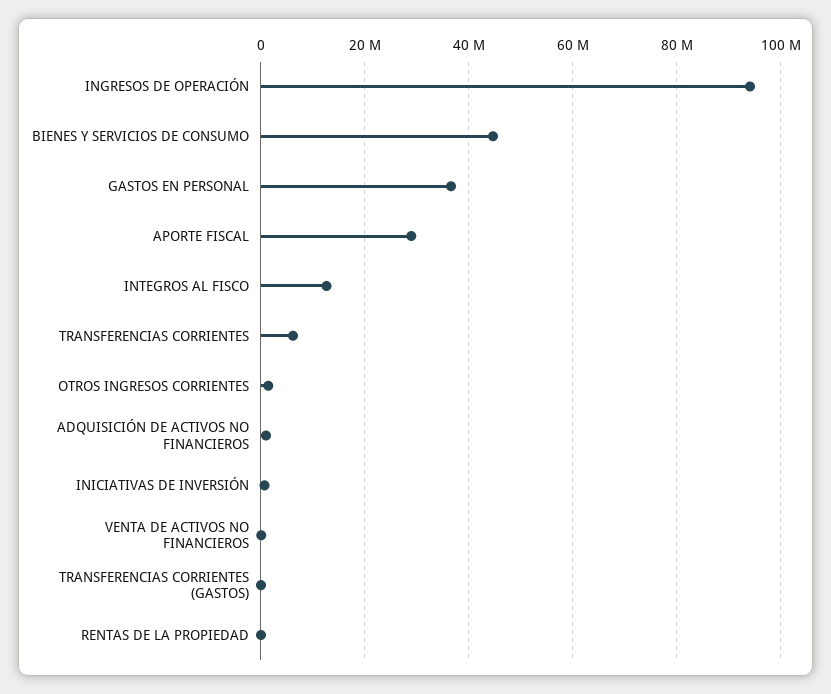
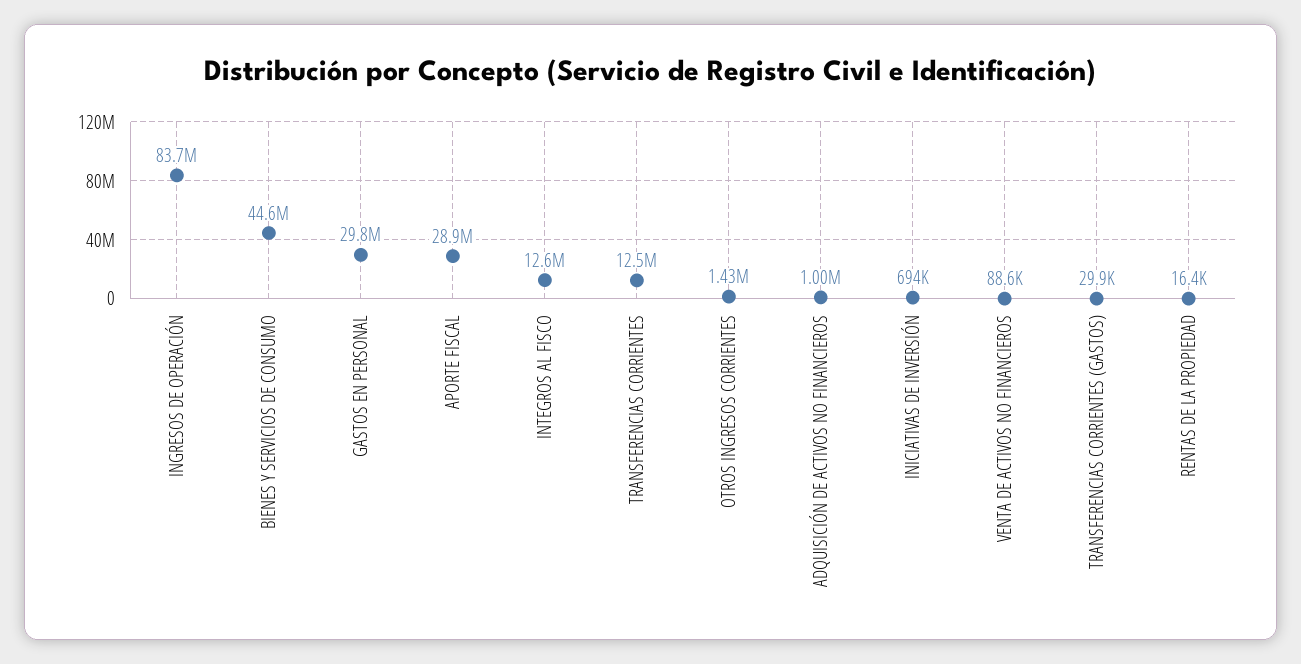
INGRESOS DE OPERACIÓN: 94000000 -> 83700000
GASTOS EN PERSONAL: 36000000 -> 29800000
TRANSFERENCIAS CORRIENTES: 6000000 -> 12500000

